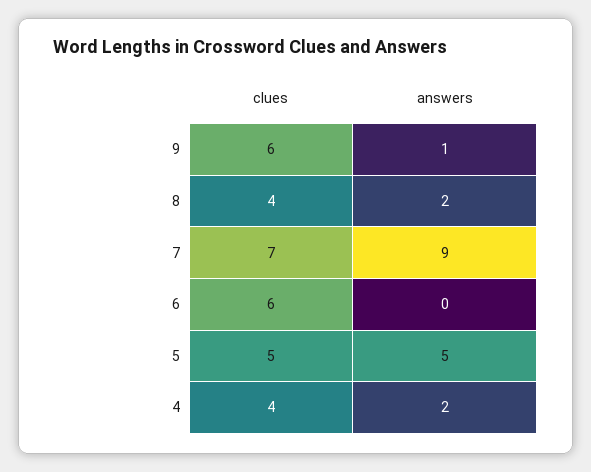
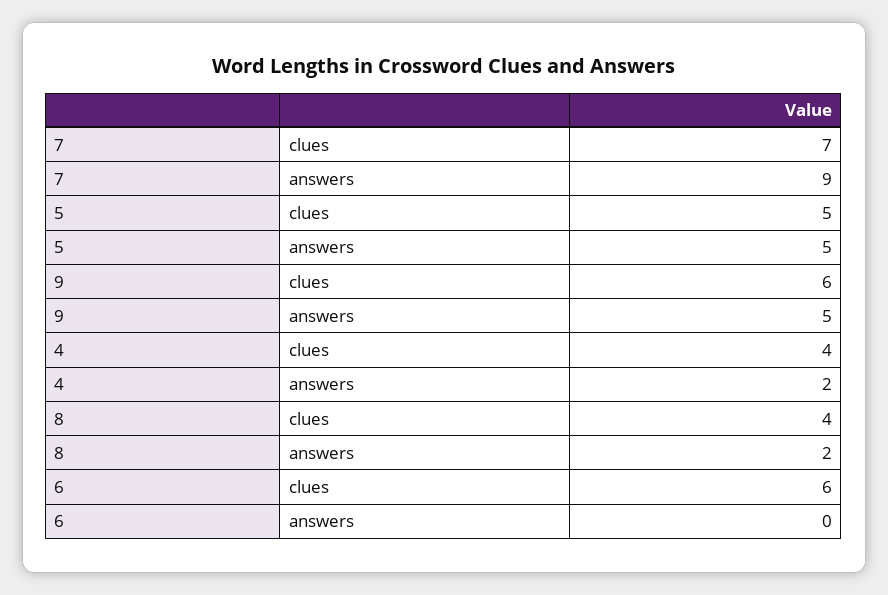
answers, 9: 1 -> 5

